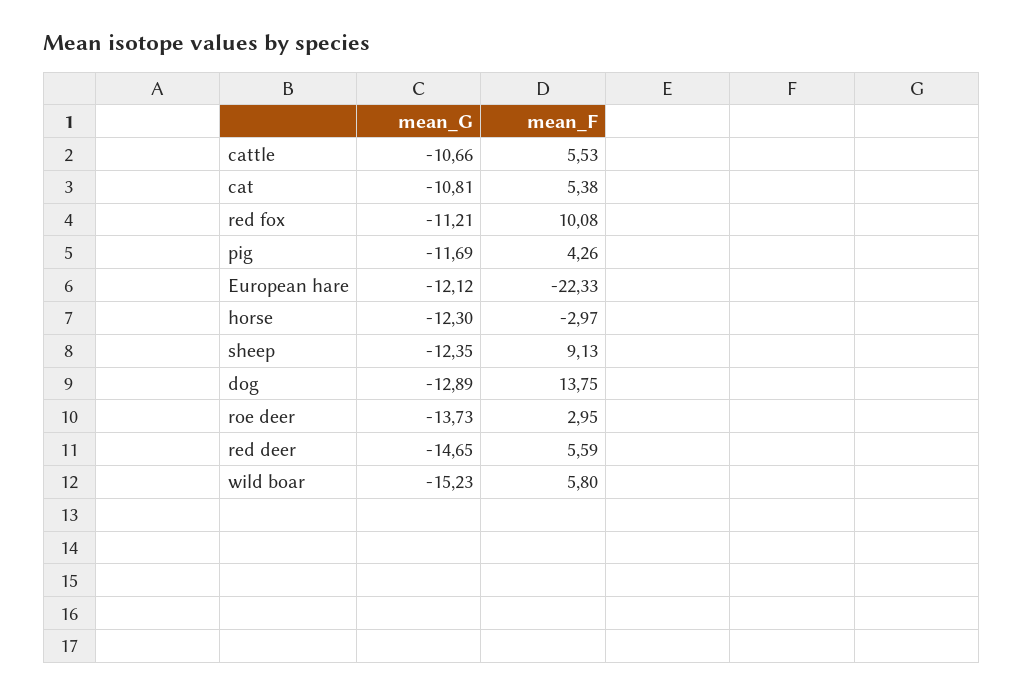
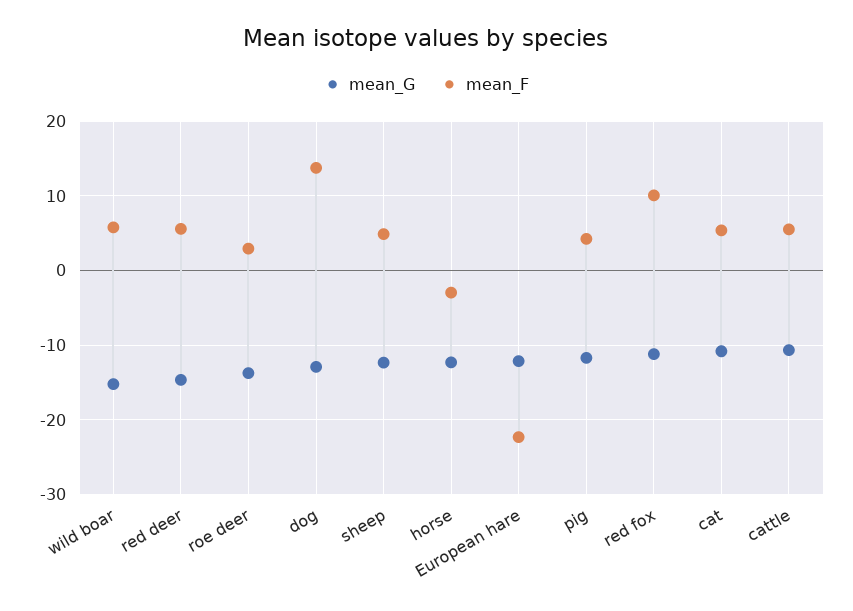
mean_F, sheep: 9.13 -> 5

